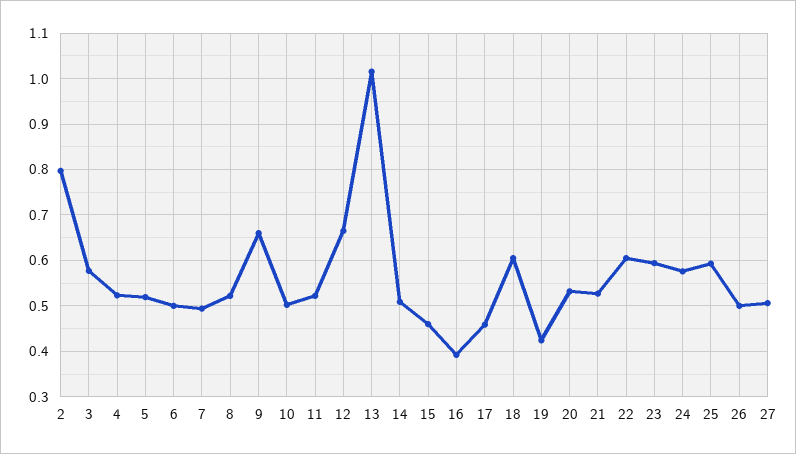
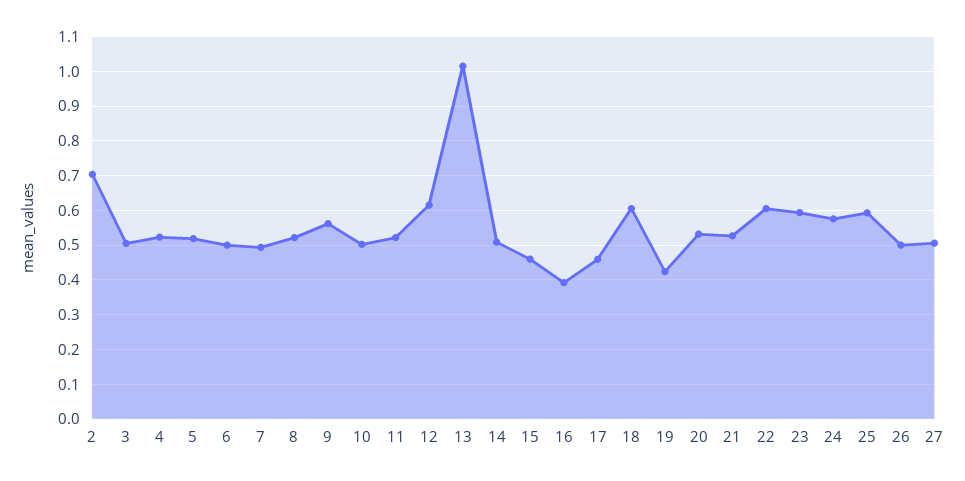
2: 0.8 -> 0.7
3: 0.58 -> 0.5
9: 0.66 -> 0.56
12: 0.66 -> 0.62

